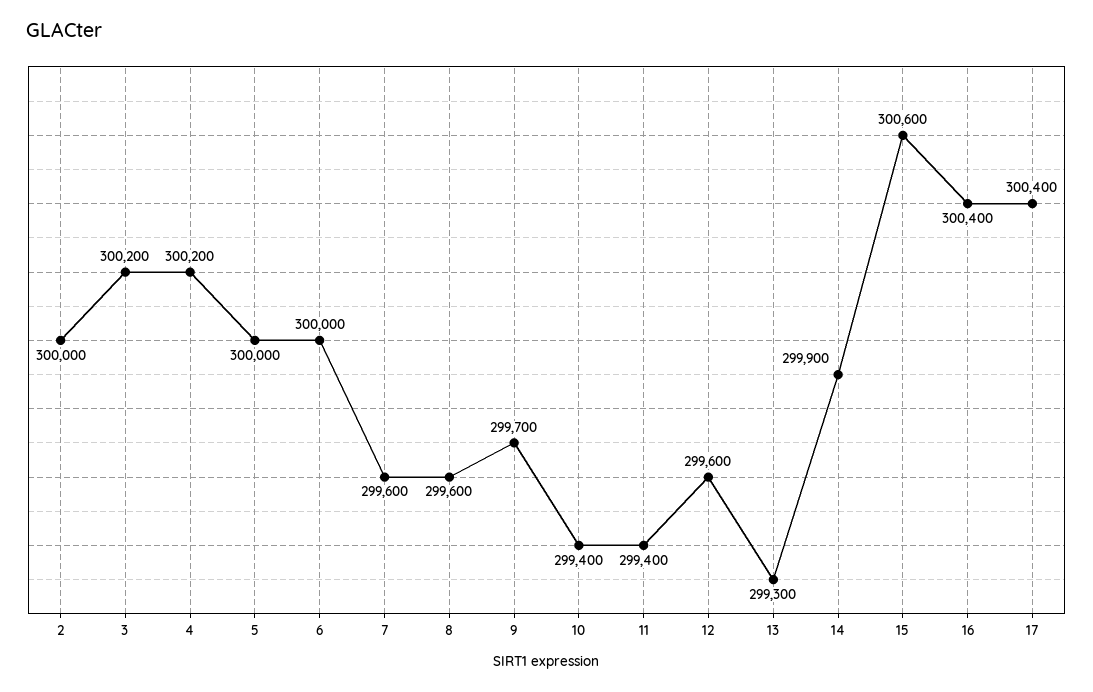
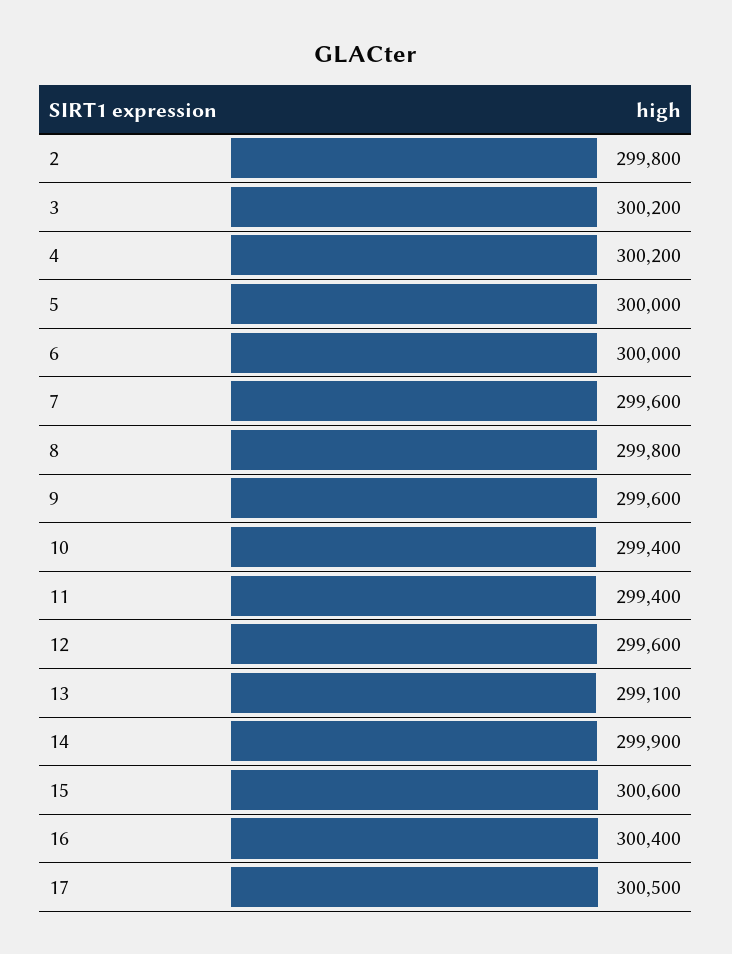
2: 300000 -> 299800
8: 299600 -> 299800
9: 299700 -> 299600
13: 299300 -> 299100
17: 300400 -> 300500

